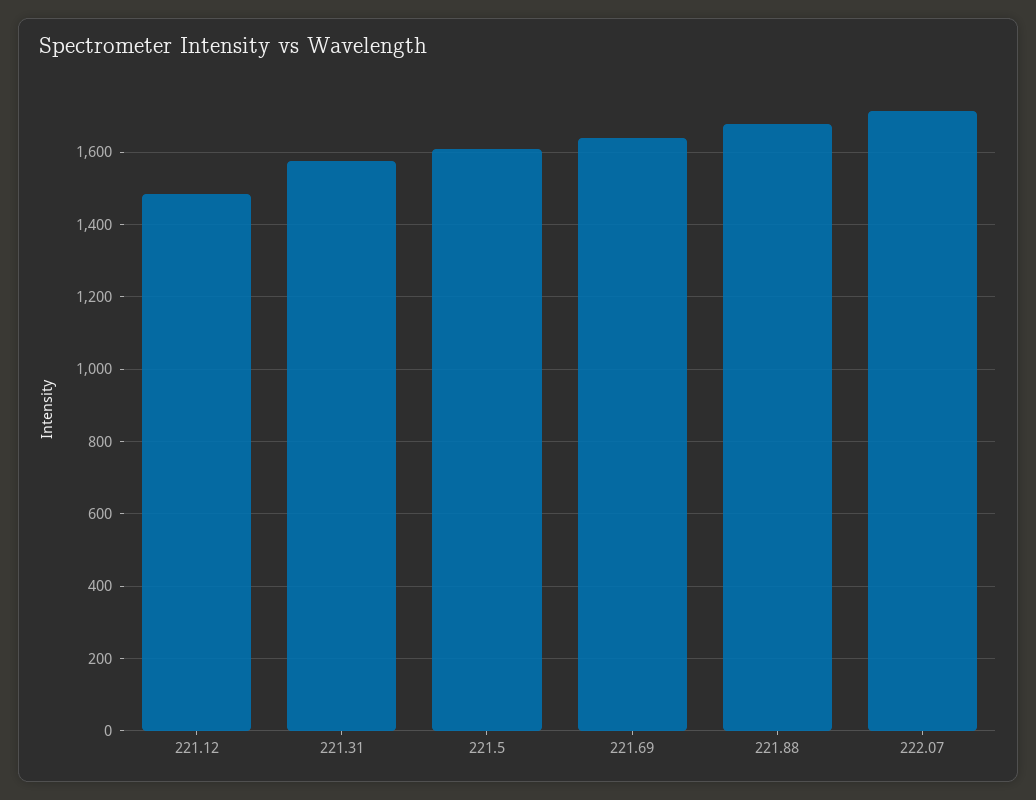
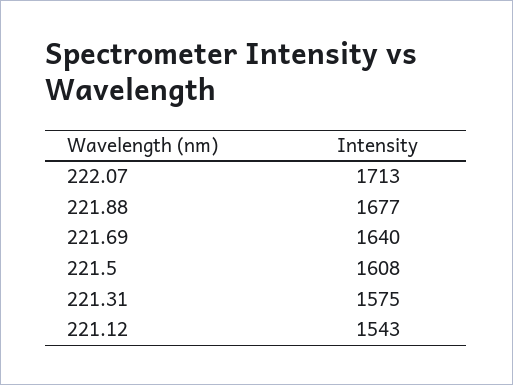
221.12: 1480 -> 1543

